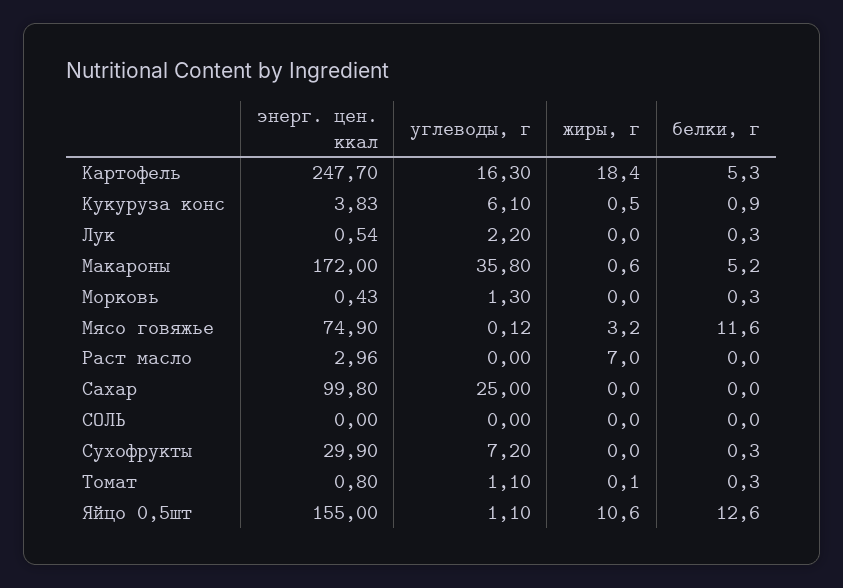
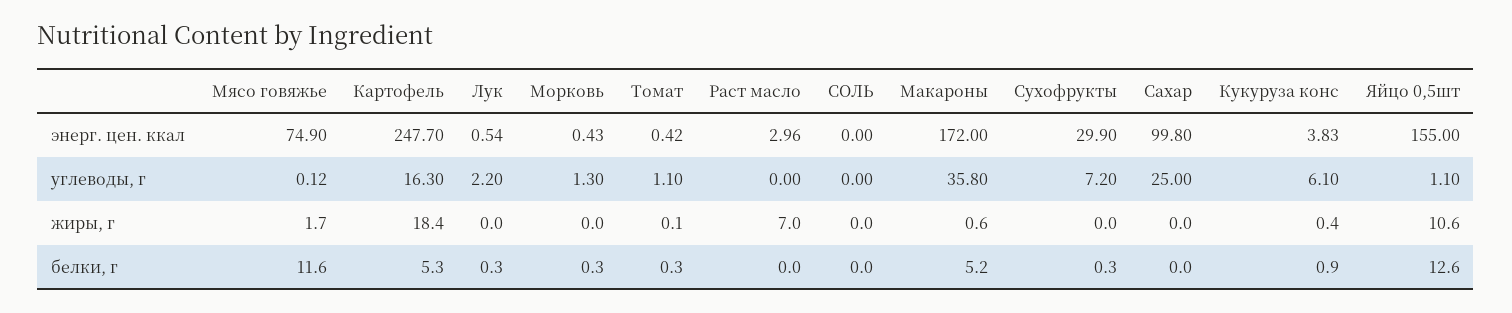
жиры, г, Кукуруза конс: 0.5 -> 0.4
жиры, г, Мясо говяжье: 3.2 -> 1.7
энерг. цен. ккал, Томат: 0.8 -> 0.42

